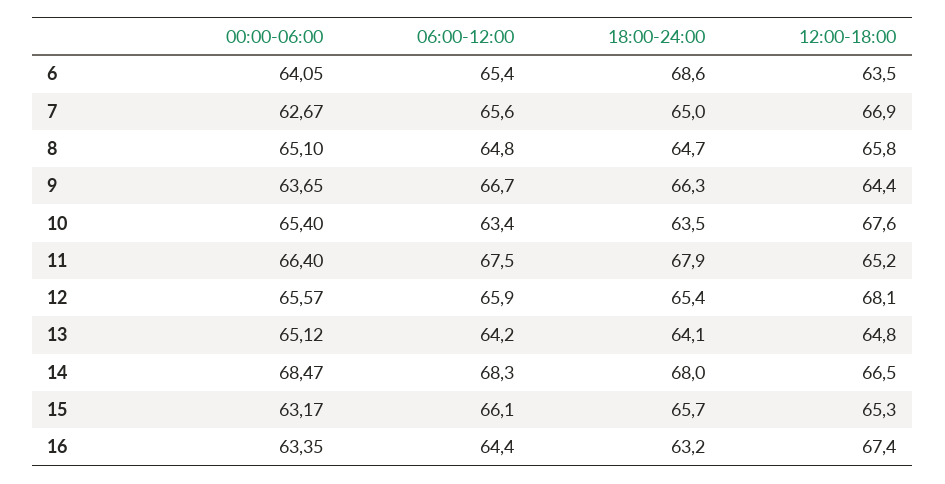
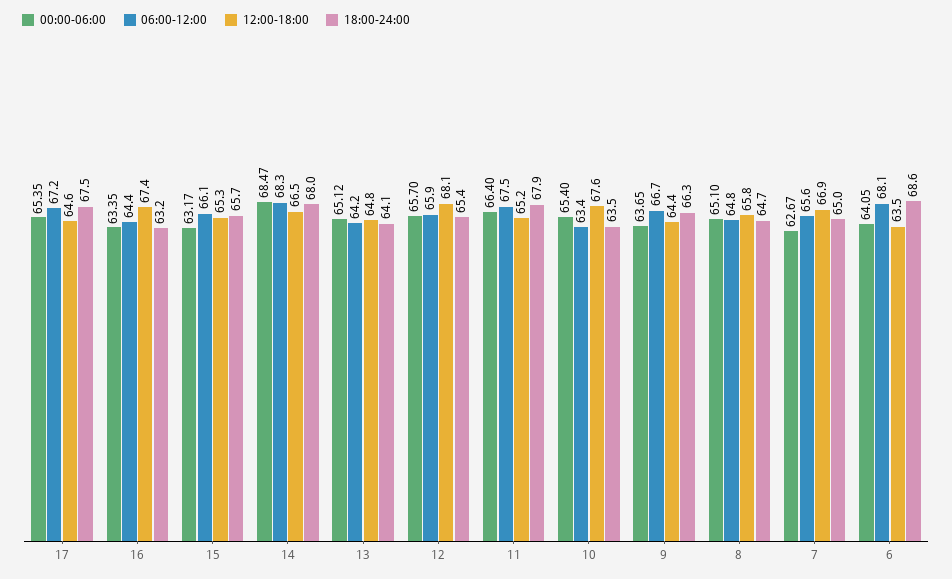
06:00-12:00, 6: 65.4 -> 68.1
00:00-06:00, 12: 65.57 -> 65.7
00:00-06:00, 17: none -> 65.35
06:00-12:00, 17: none -> 67.2
12:00-18:00, 17: none -> 64.6
18:00-24:00, 17: none -> 67.5

